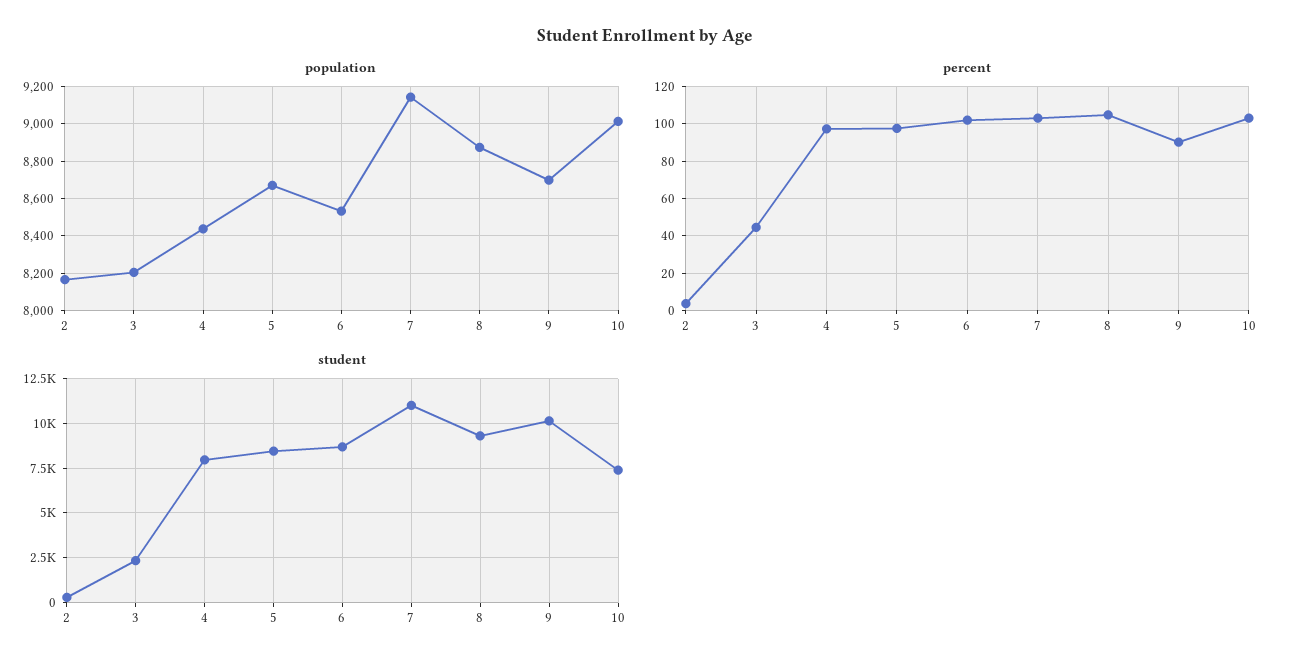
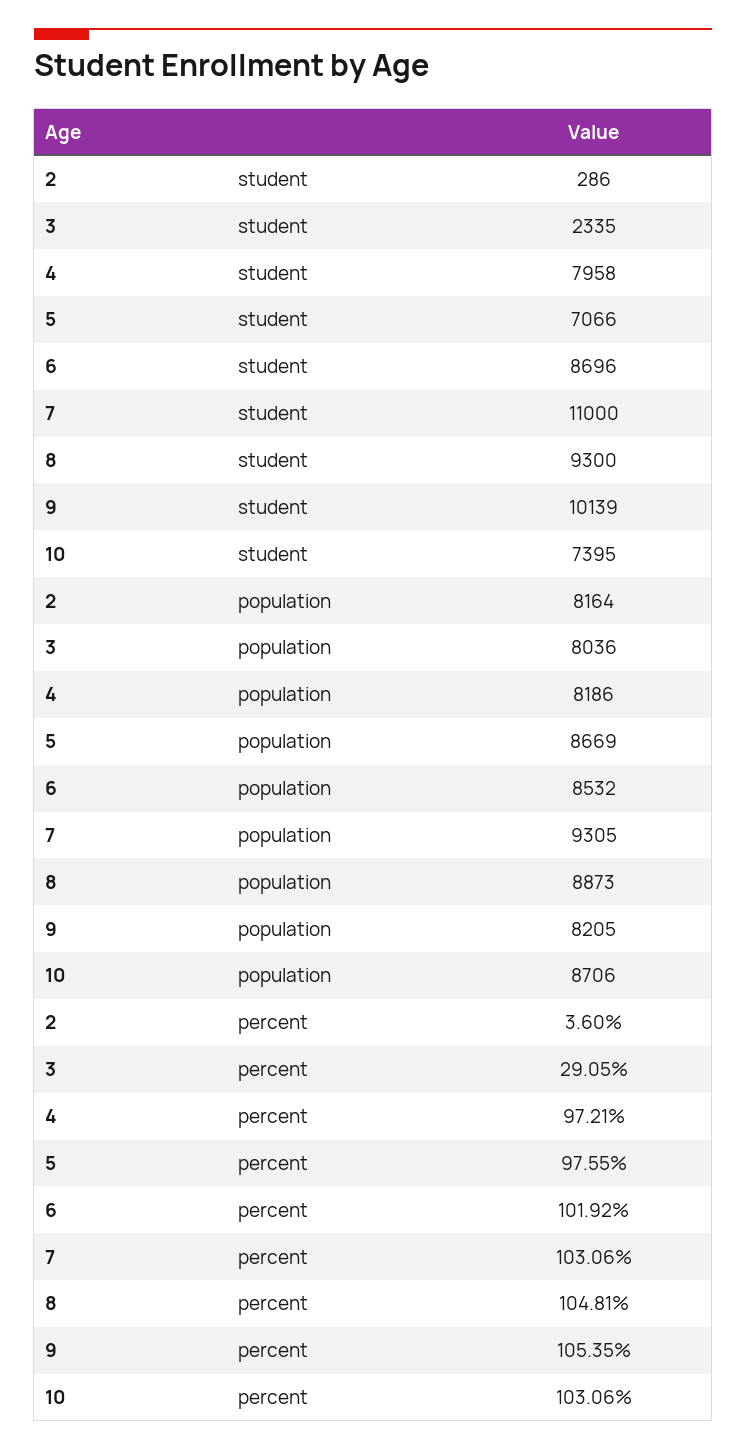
population, 3: 8200 -> 8036
population, 4: 8450 -> 8186
population, 7: 9150 -> 9305
population, 9: 8700 -> 8205
population, 10: 9000 -> 8706
percent, 3: 45 -> 29.05
percent, 9: 90 -> 105.35
student, 5: 8500 -> 7066

